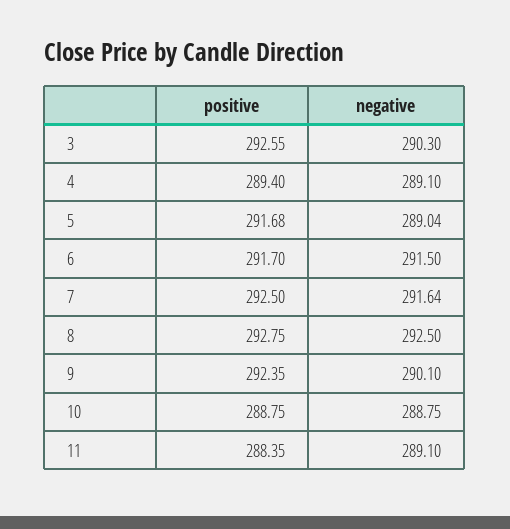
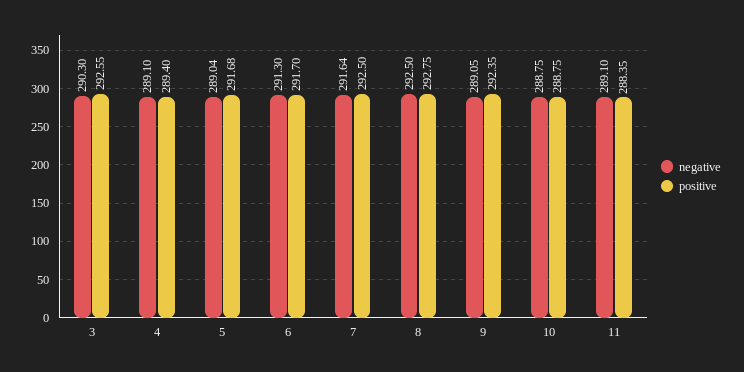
negative, 6: 291.5 -> 291.3
negative, 9: 290.1 -> 289.05

